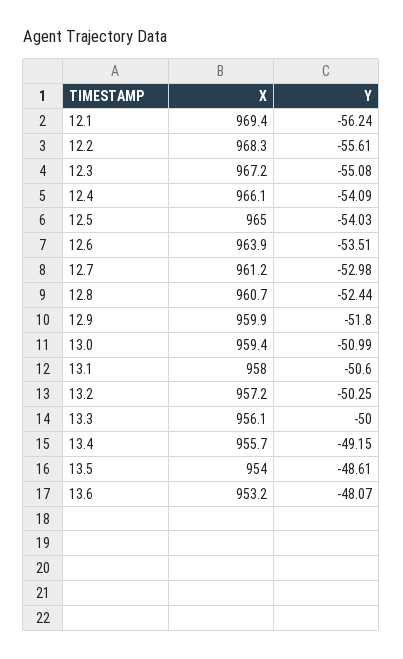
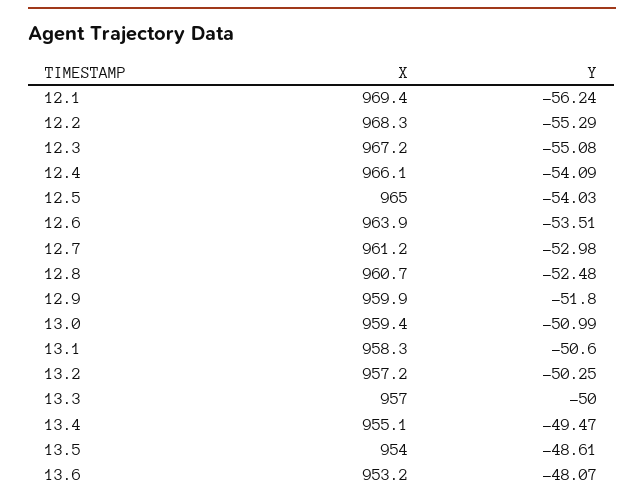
Y, 12.2: -55.61 -> -55.29
Y, 12.8: -52.44 -> -52.48
X, 13.1: 958 -> 958.3
X, 13.3: 956.1 -> 957
X, 13.4: 955.7 -> 955.1
Y, 13.4: -49.15 -> -49.47

